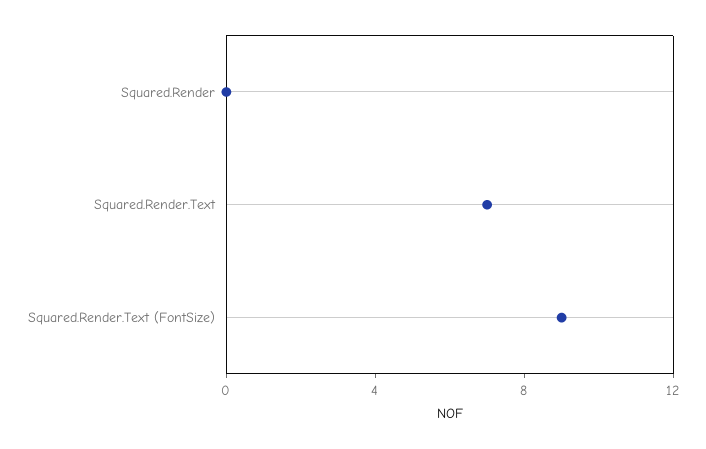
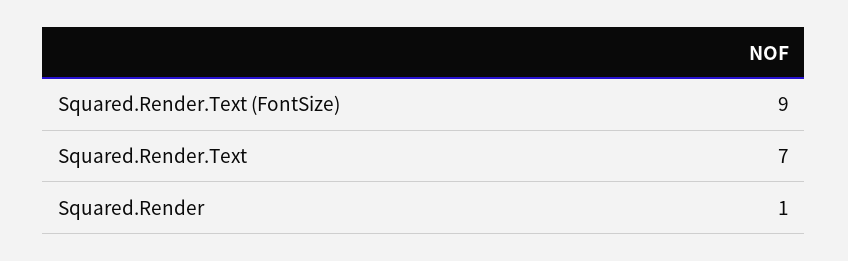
Squared.Render: 0 -> 1

